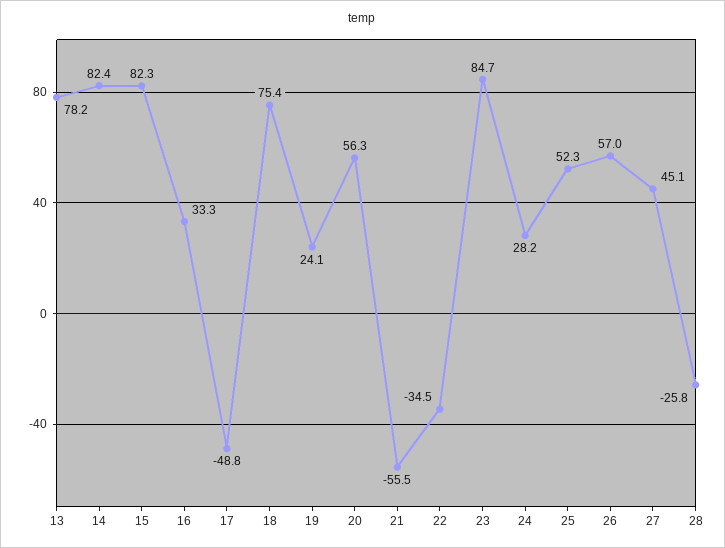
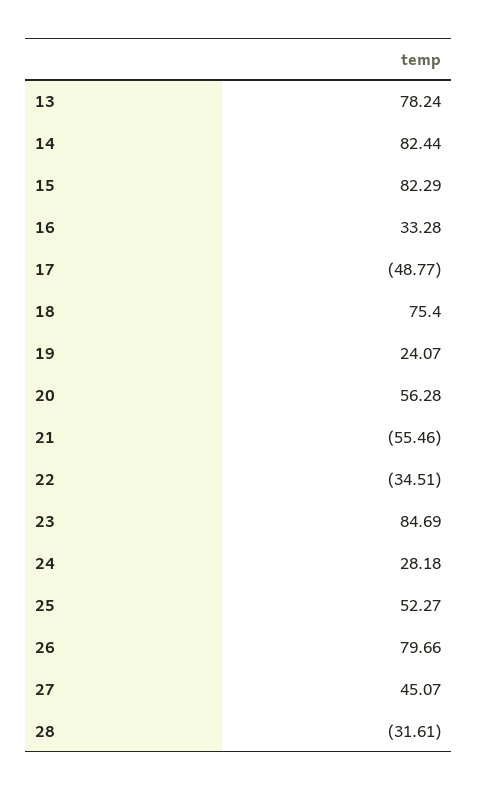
26: 57 -> 79.66
28: -25.8 -> -31.61

